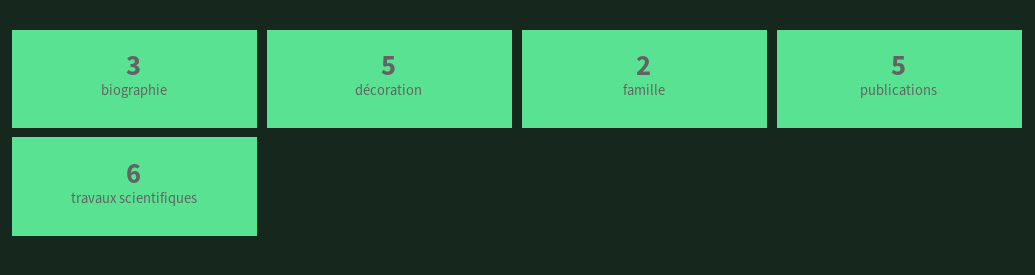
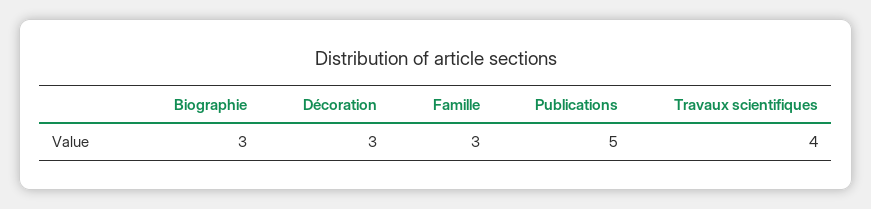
décoration: 5 -> 3
famille: 2 -> 3
travaux scientifiques: 6 -> 4

